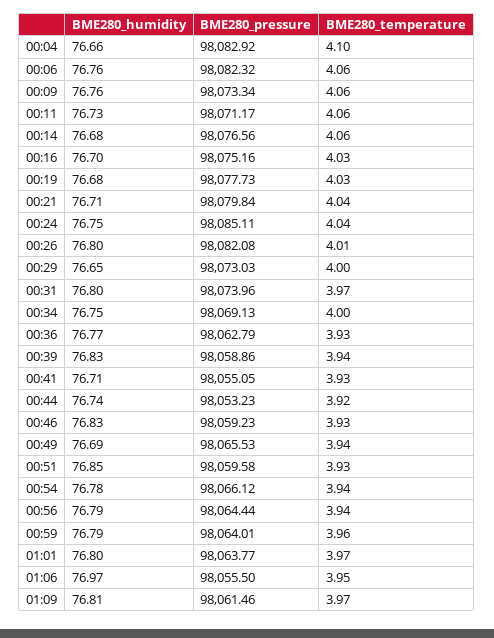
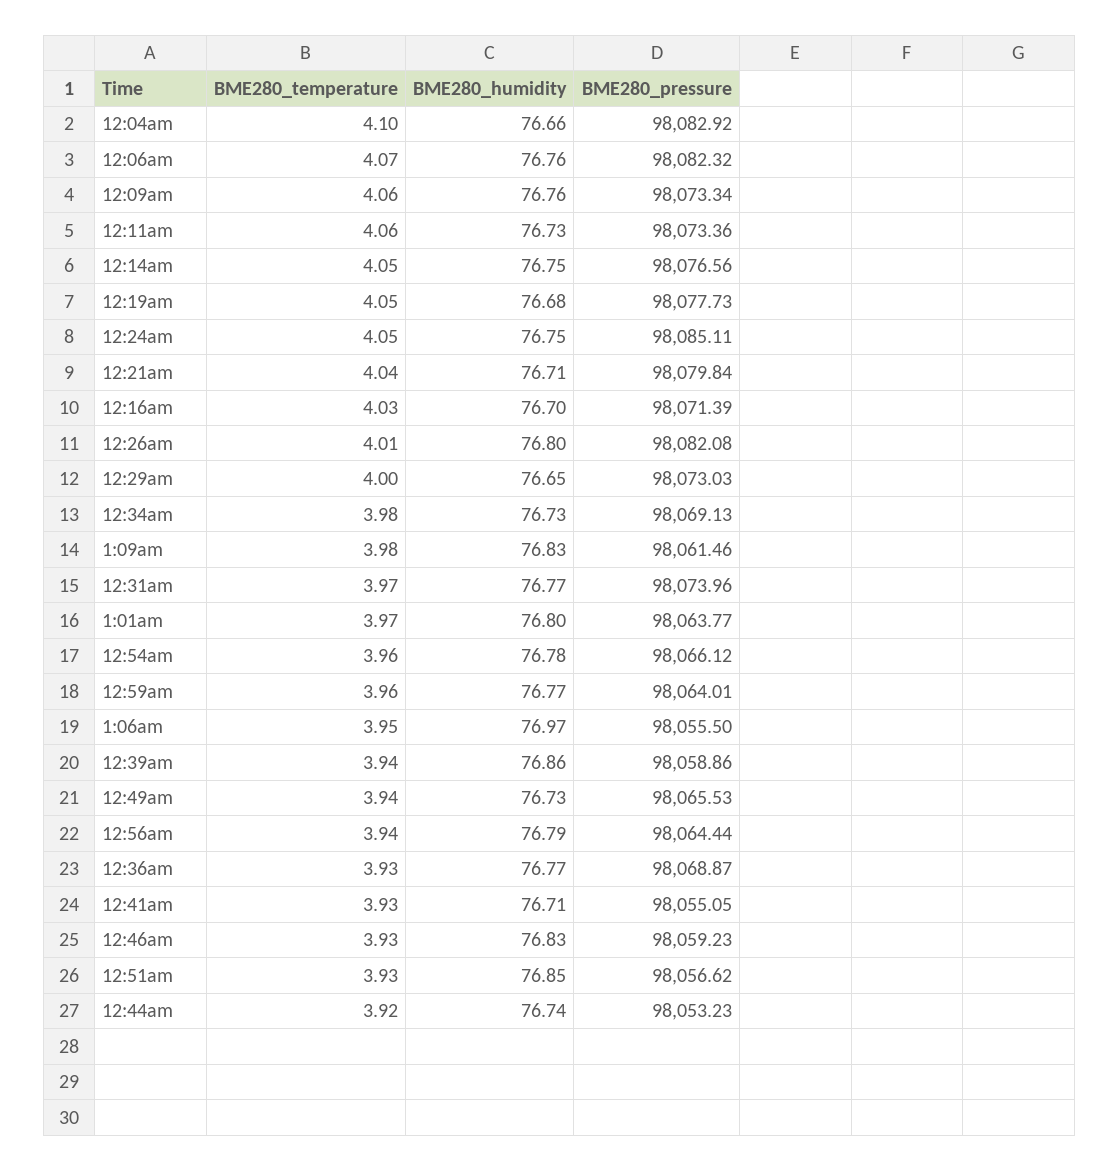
BME280_temperature, 00:06: 4.06 -> 4.07
BME280_pressure, 00:11: 98071.17 -> 98073.36
BME280_humidity, 00:14: 76.68 -> 76.75
BME280_temperature, 00:14: 4.06 -> 4.05
BME280_pressure, 00:16: 98075.16 -> 98071.39
BME280_temperature, 00:19: 4.03 -> 4.05
BME280_temperature, 00:24: 4.04 -> 4.05
BME280_humidity, 00:31: 76.8 -> 76.77
BME280_humidity, 00:34: 76.75 -> 76.73
BME280_temperature, 00:34: 4 -> 3.98
BME280_pressure, 00:36: 98062.79 -> 98068.87
BME280_humidity, 00:39: 76.83 -> 76.86
BME280_humidity, 00:49: 76.69 -> 76.73
BME280_pressure, 00:51: 98059.58 -> 98056.62
BME280_temperature, 00:54: 3.94 -> 3.96
BME280_humidity, 00:59: 76.79 -> 76.77
BME280_humidity, 01:09: 76.81 -> 76.83
BME280_temperature, 01:09: 3.97 -> 3.98

